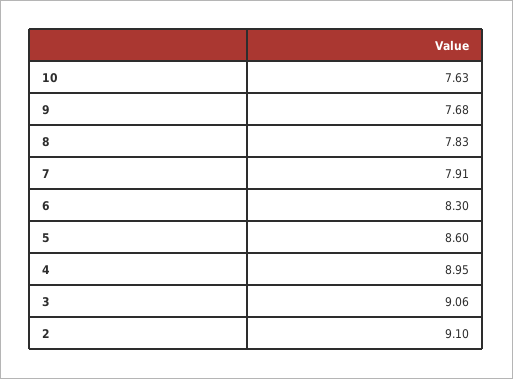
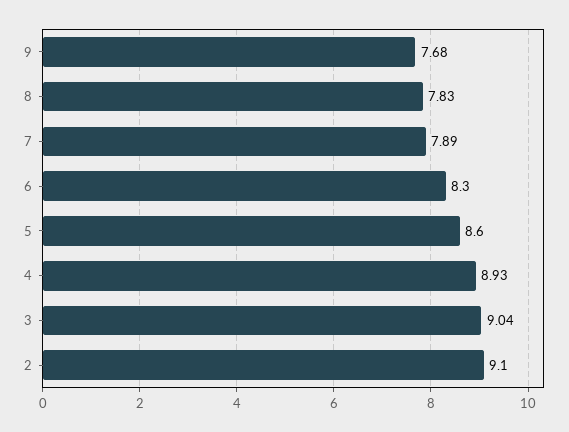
10: 7.63 -> none
7: 7.91 -> 7.89
4: 8.95 -> 8.93
3: 9.06 -> 9.04

